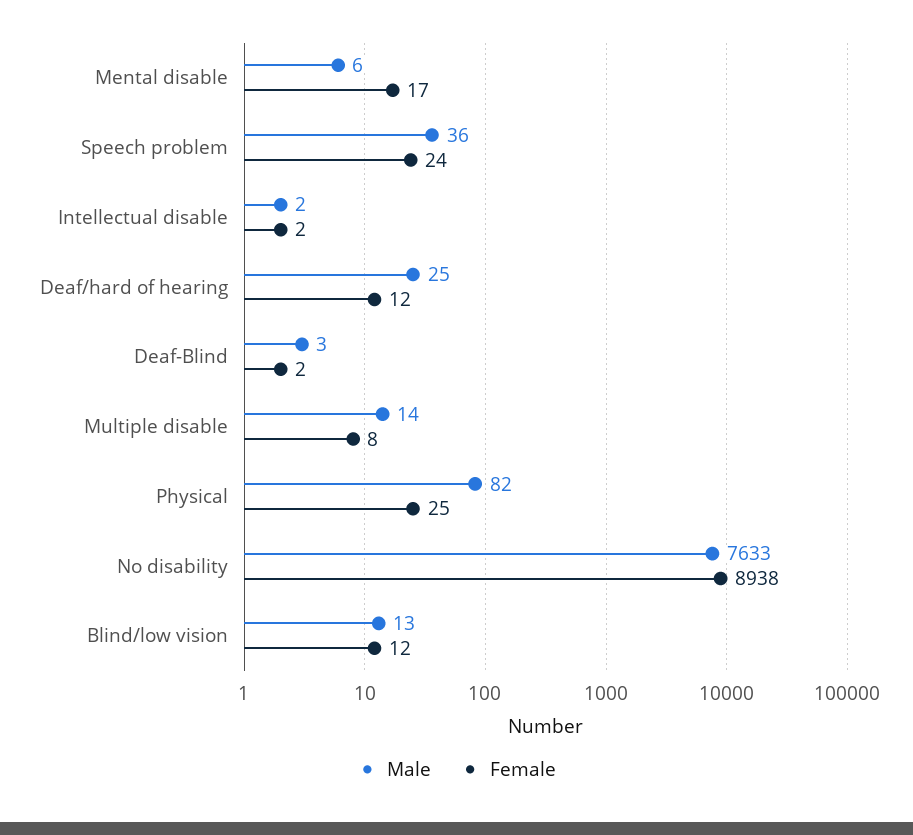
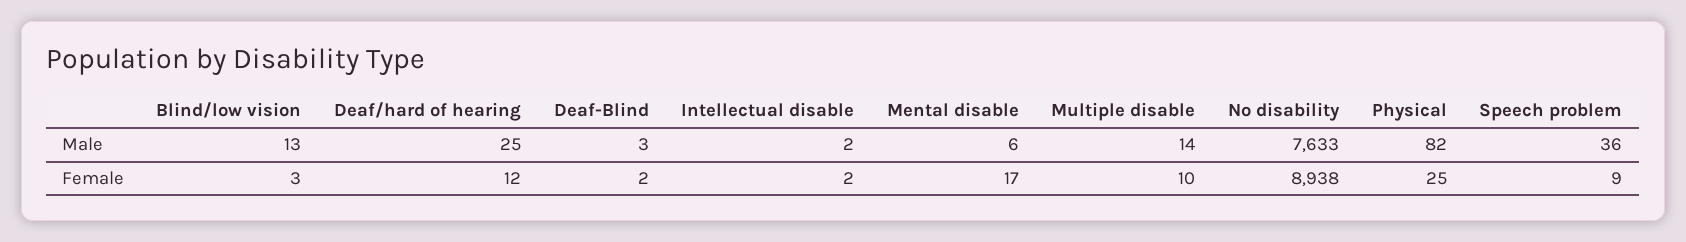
Female, Speech problem: 24 -> 9
Female, Multiple disable: 8 -> 10
Female, Blind/low vision: 12 -> 3

